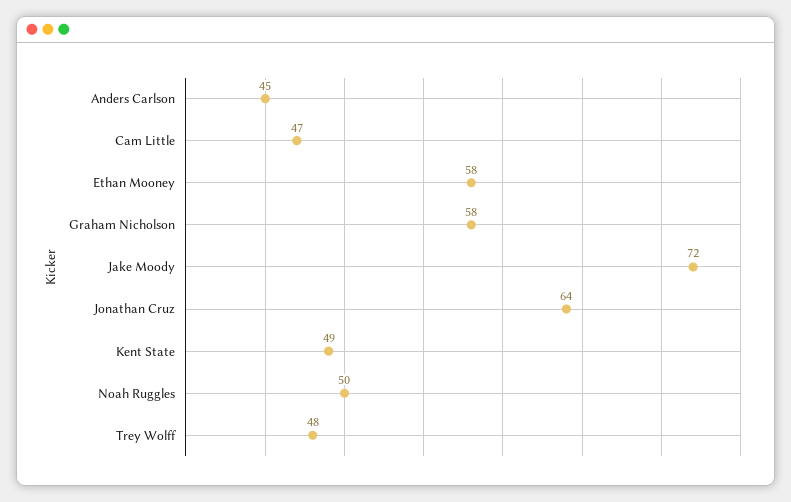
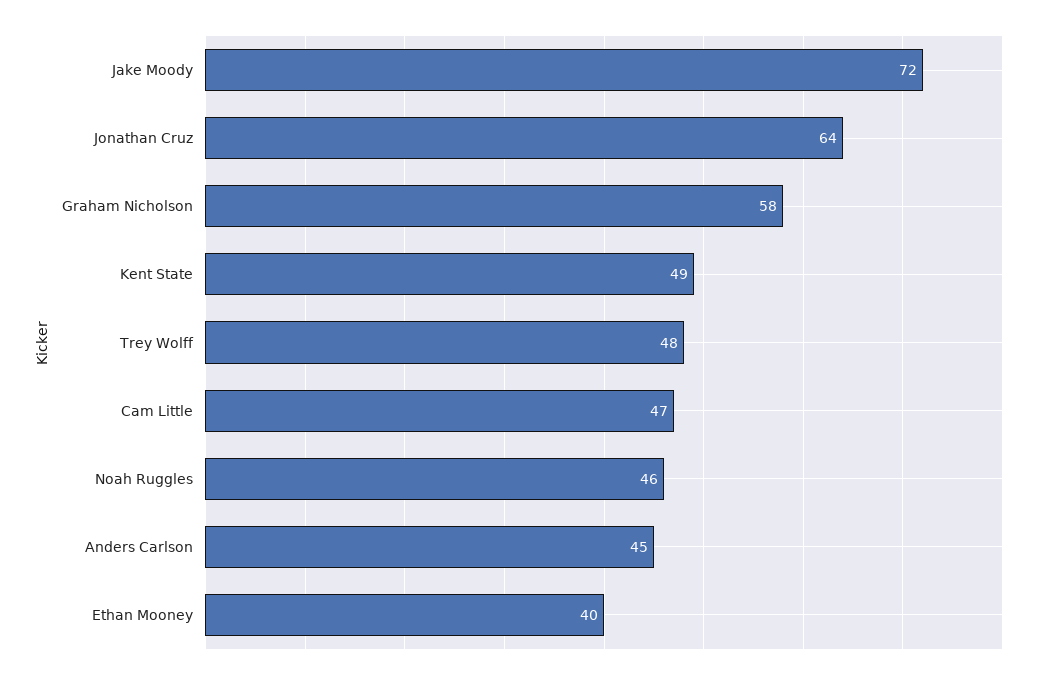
Ethan Mooney: 58 -> 40
Noah Ruggles: 50 -> 46

